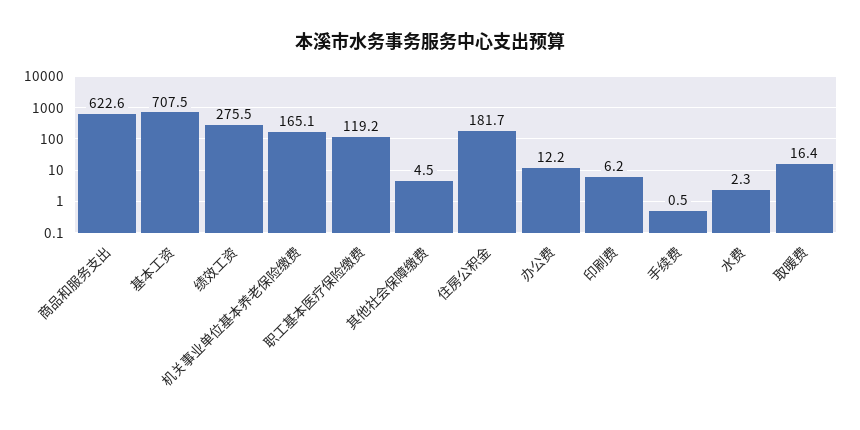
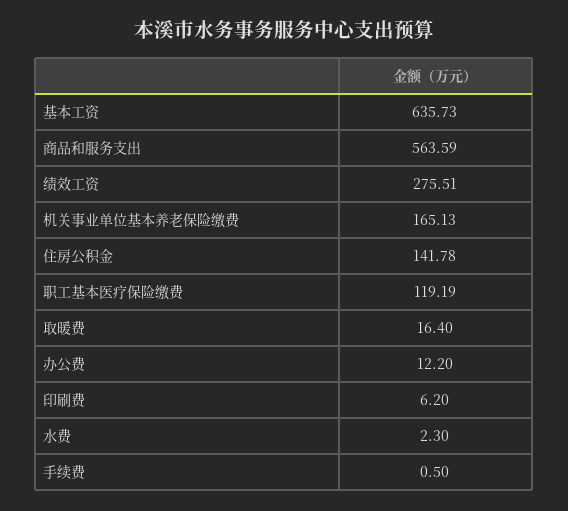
商品和服务支出: 622.6 -> 563.59
基本工资: 707.5 -> 635.73
其他社会保障缴费: 4.5 -> none
住房公积金: 181.7 -> 141.78

